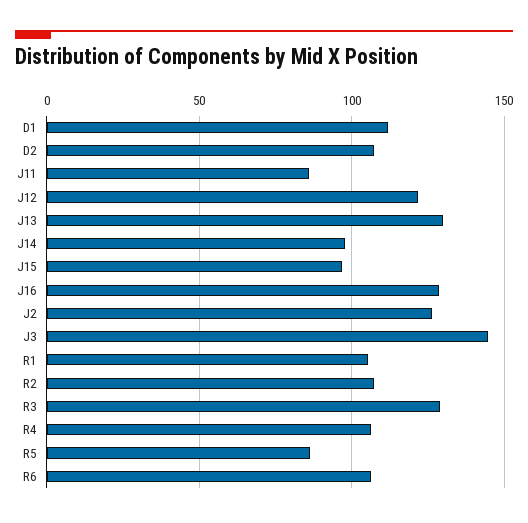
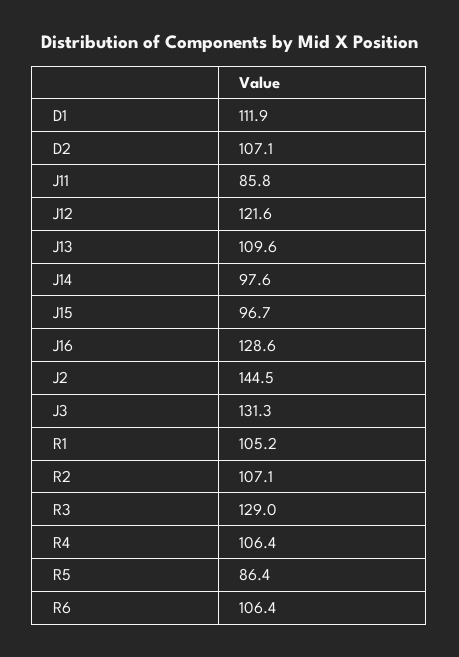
J13: 130 -> 109.6
J2: 125 -> 144.5
J3: 145 -> 131.3

